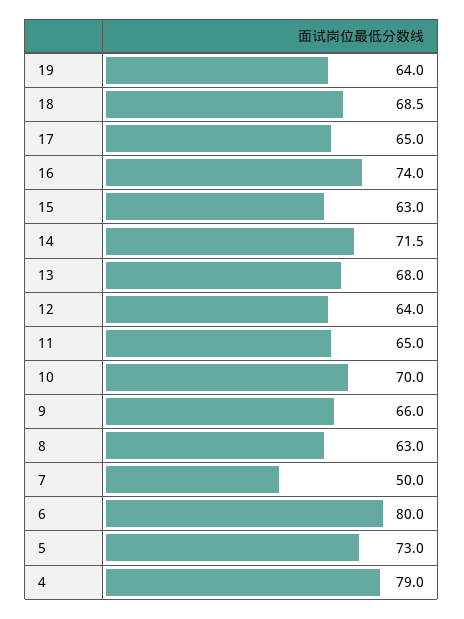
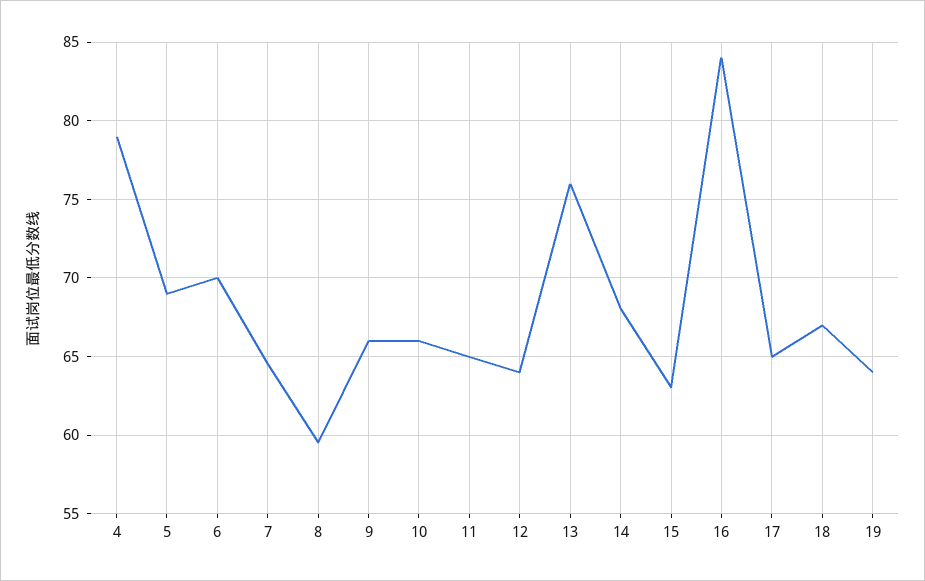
18: 68.5 -> 67
16: 74 -> 84
14: 71.5 -> 68
13: 68 -> 76
10: 70 -> 66
8: 63 -> 59.5
7: 50 -> 64.5
6: 80 -> 70
5: 73 -> 69

